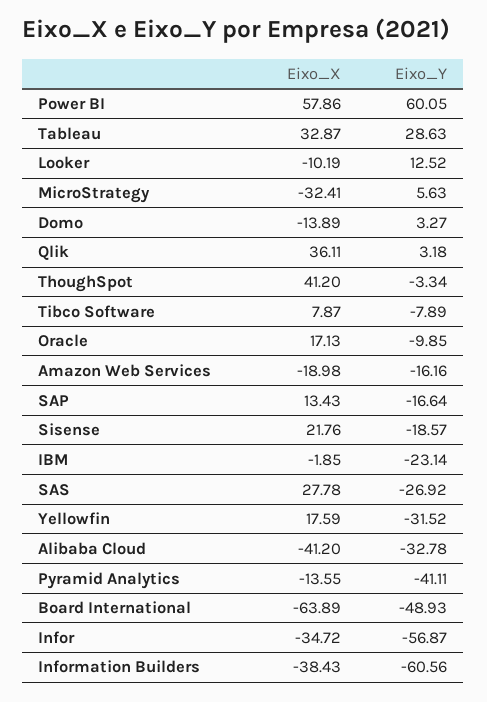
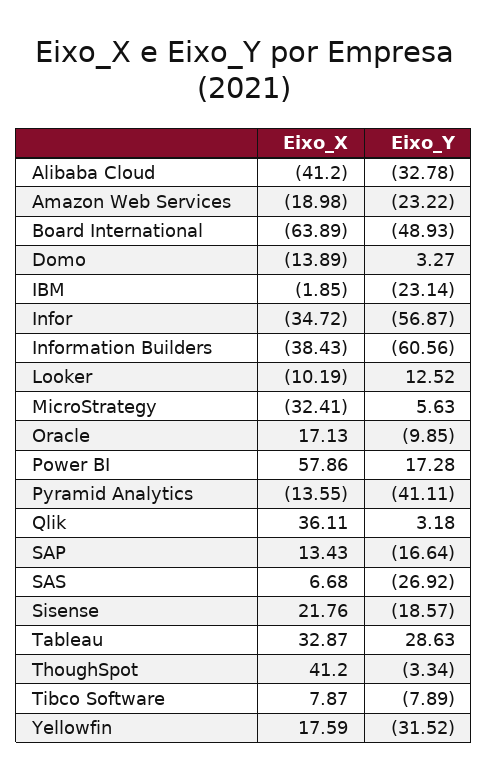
Eixo_Y, Power BI: 60.05 -> 17.28
Eixo_Y, Amazon Web Services: -16.16 -> -23.22
Eixo_X, SAS: 27.78 -> 6.68

